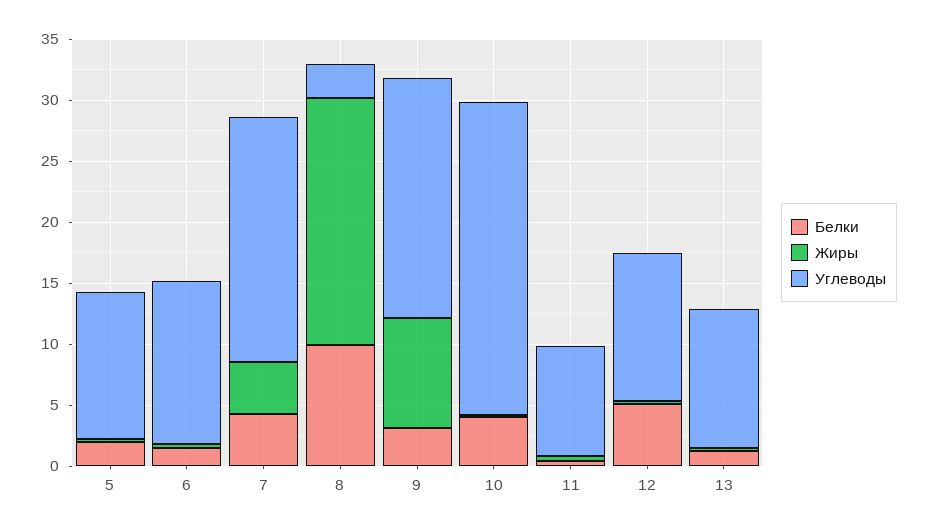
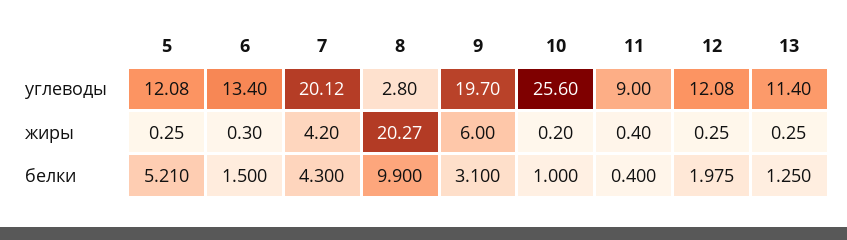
Белки, 5: 2 -> 5.21
Жиры, 9: 9 -> 6
Белки, 10: 4 -> 1
Белки, 12: 5 -> 1.975

